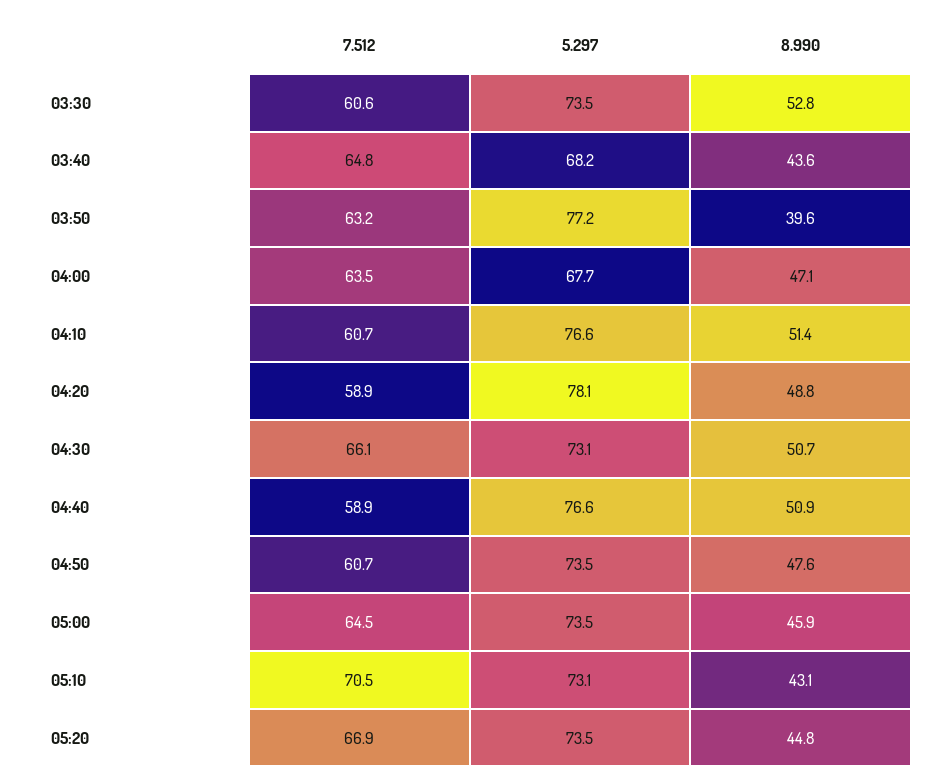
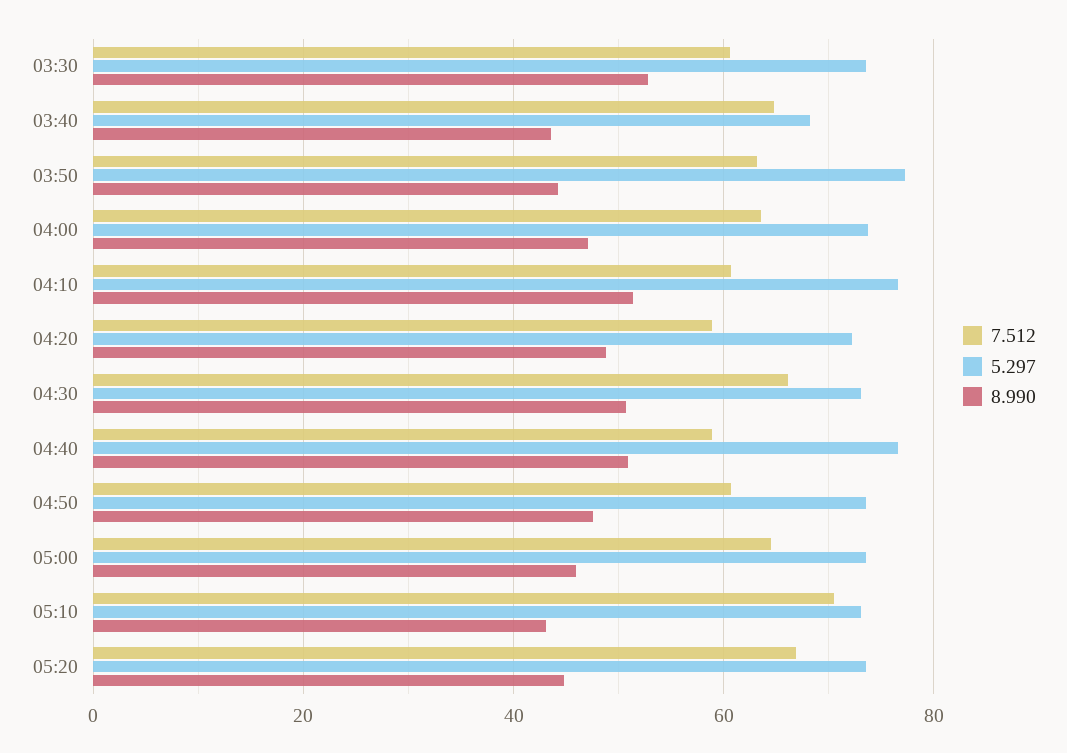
8.990, 03:50: 39.6 -> 44
5.297, 04:00: 67.7 -> 74
5.297, 04:20: 78.1 -> 72

